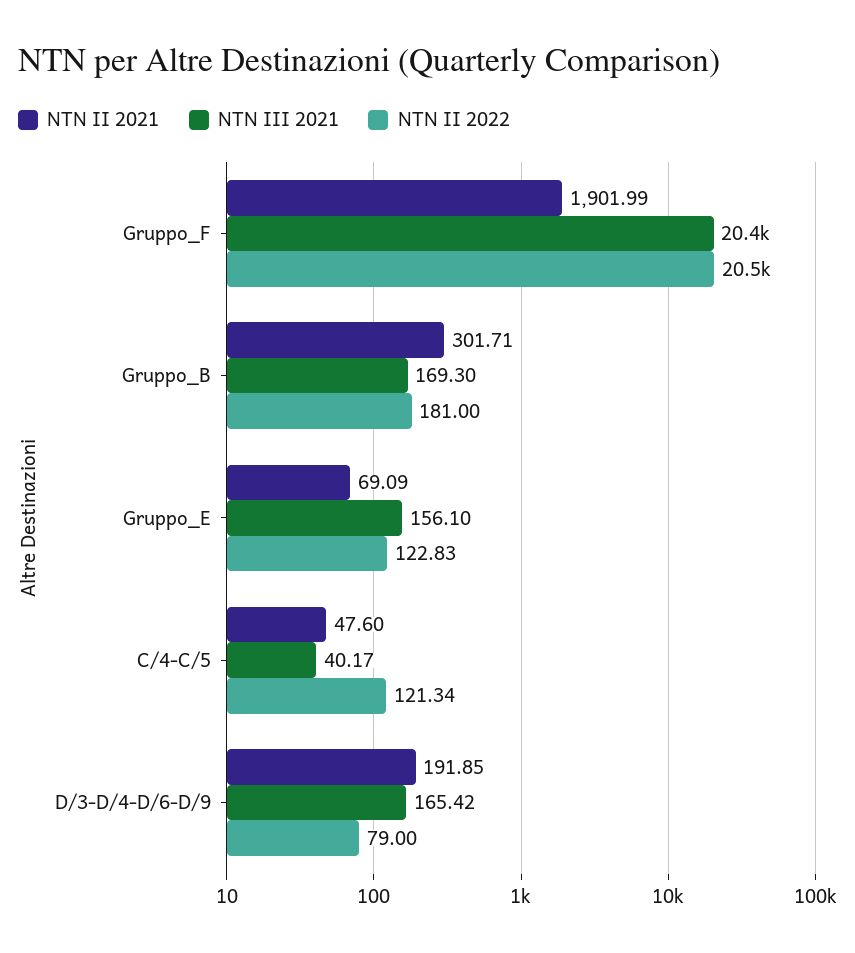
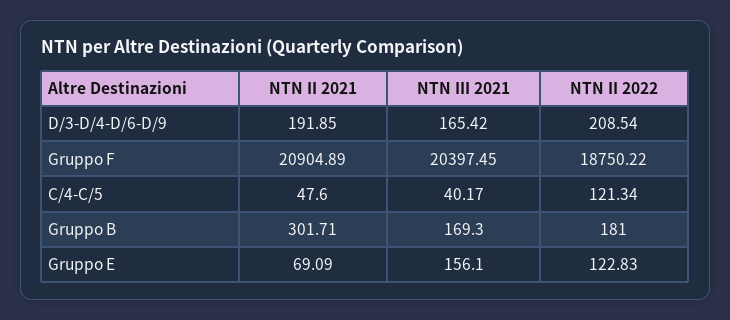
NTN II 2021, Gruppo_F: 1901.99 -> 20904.89
NTN II 2022, Gruppo_F: 20500 -> 18750.22
NTN II 2022, D/3-D/4-D/6-D/9: 79 -> 208.54

